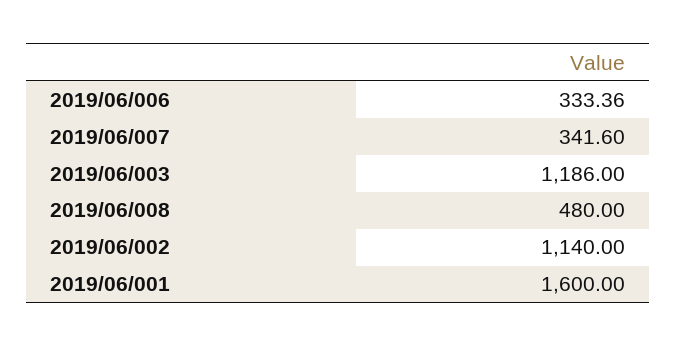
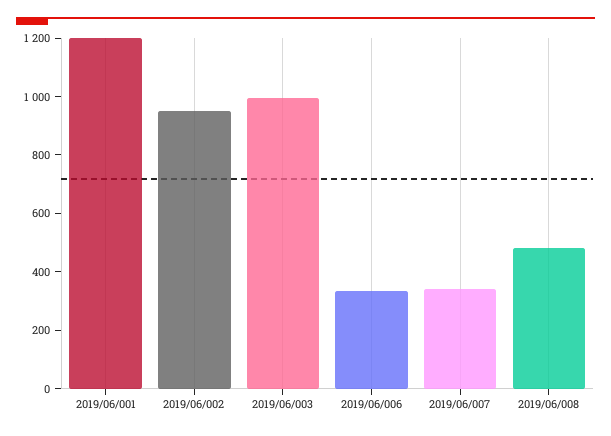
2019/06/003: 1186 -> 1000
2019/06/002: 1140 -> 950
2019/06/001: 1600 -> 1200

